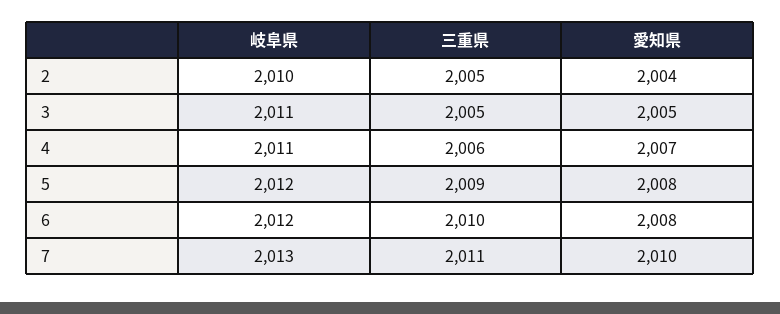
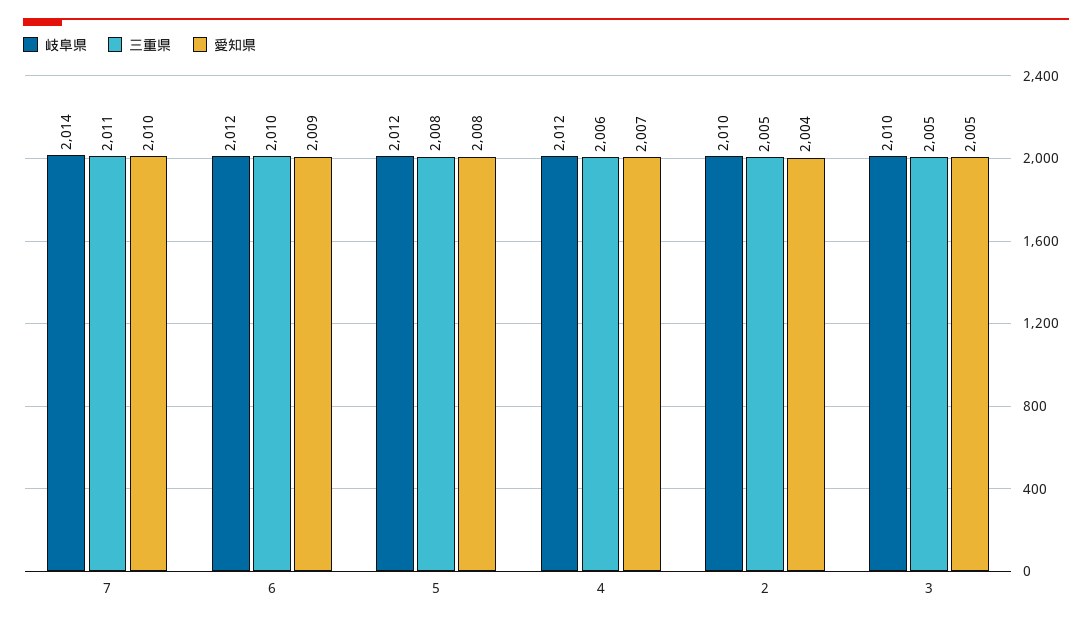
岐阜県, 3: 2011 -> 2010
岐阜県, 4: 2011 -> 2012
三重県, 5: 2009 -> 2008
愛知県, 6: 2008 -> 2009
岐阜県, 7: 2013 -> 2014

